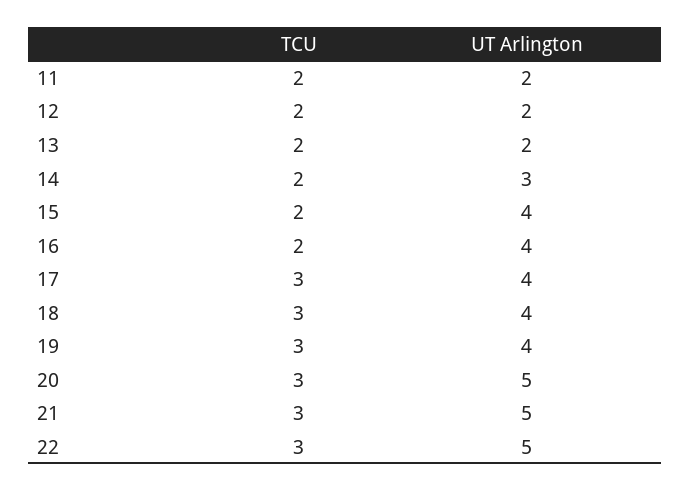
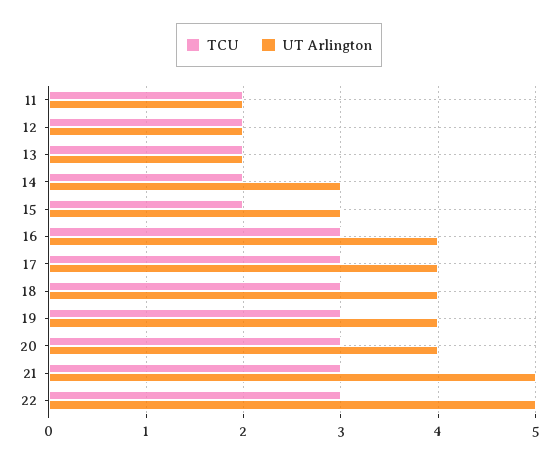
UT Arlington, 15: 4 -> 3
TCU, 16: 2 -> 3
UT Arlington, 20: 5 -> 4

